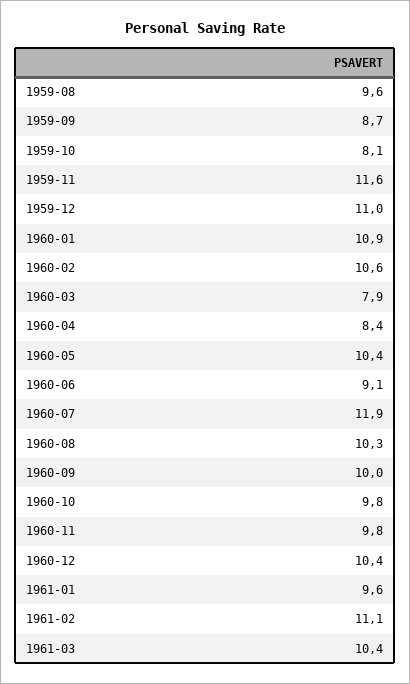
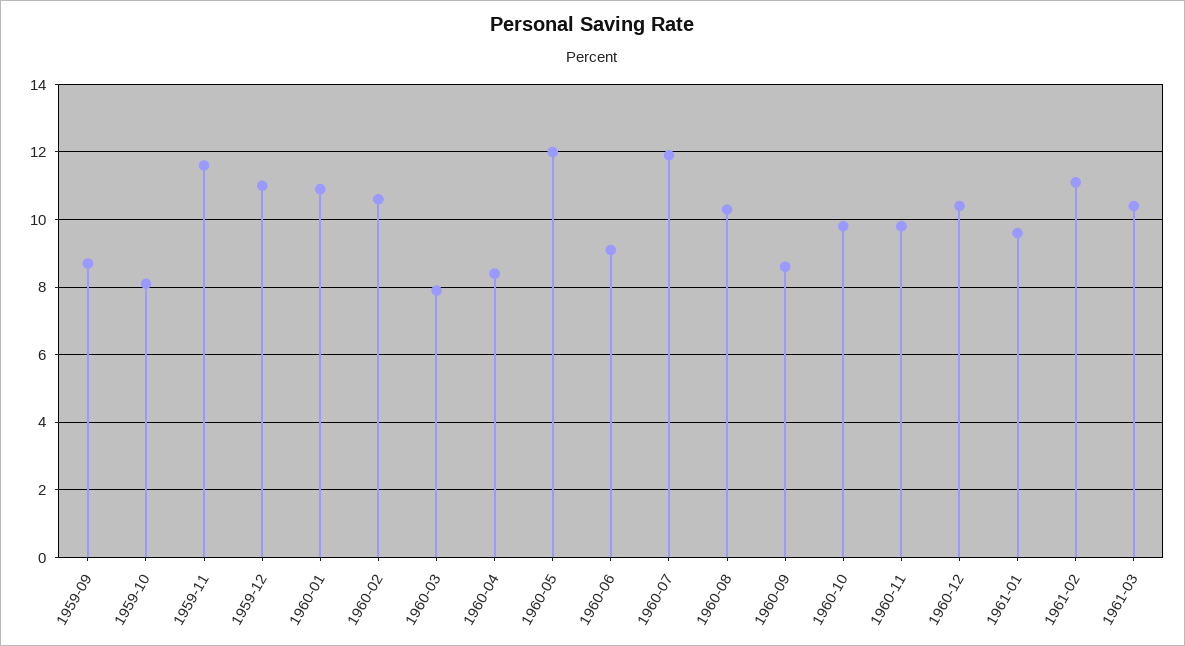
1959-08: 9.6 -> none
1960-05: 10.4 -> 12
1960-09: 10 -> 8.5

